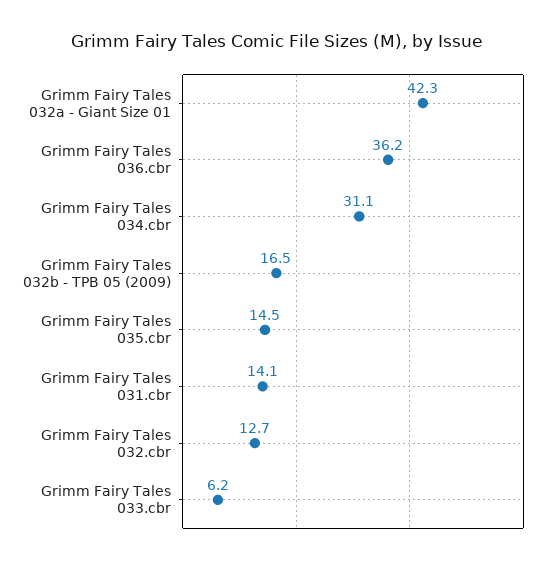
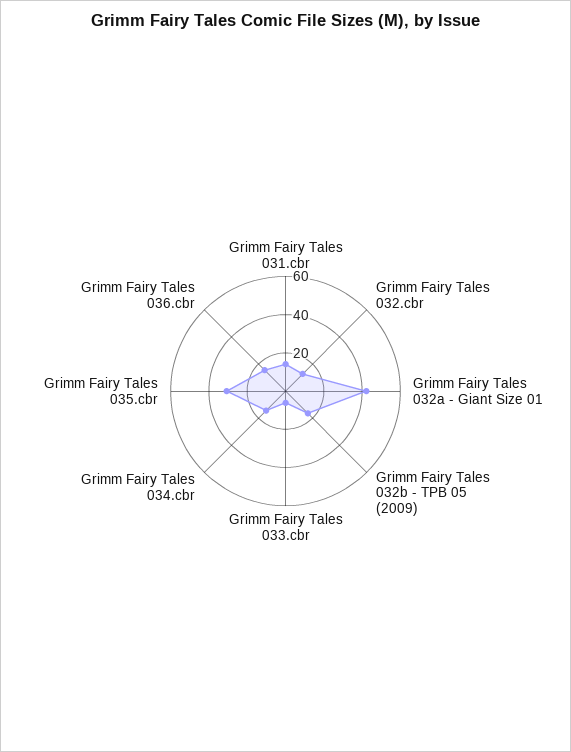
Grimm Fairy Tales 036.cbr: 36.2 -> 15
Grimm Fairy Tales 034.cbr: 31.1 -> 15
Grimm Fairy Tales 035.cbr: 14.5 -> 30

